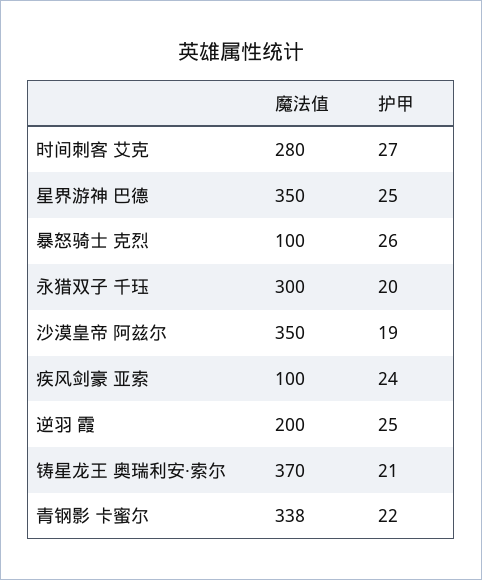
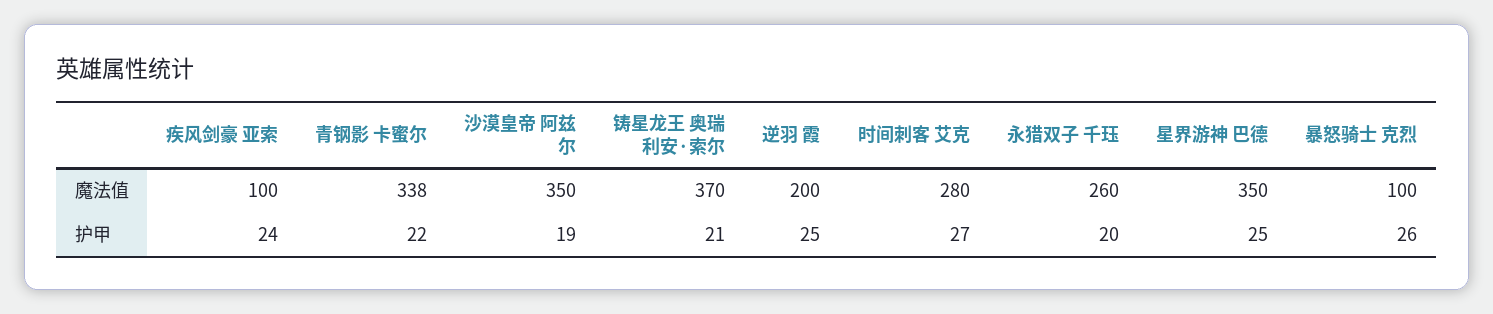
魔法值, 永猎双子 千珏: 300 -> 260

